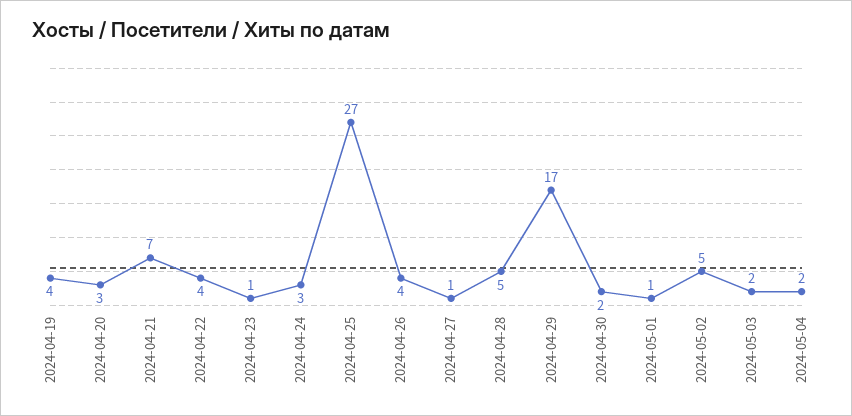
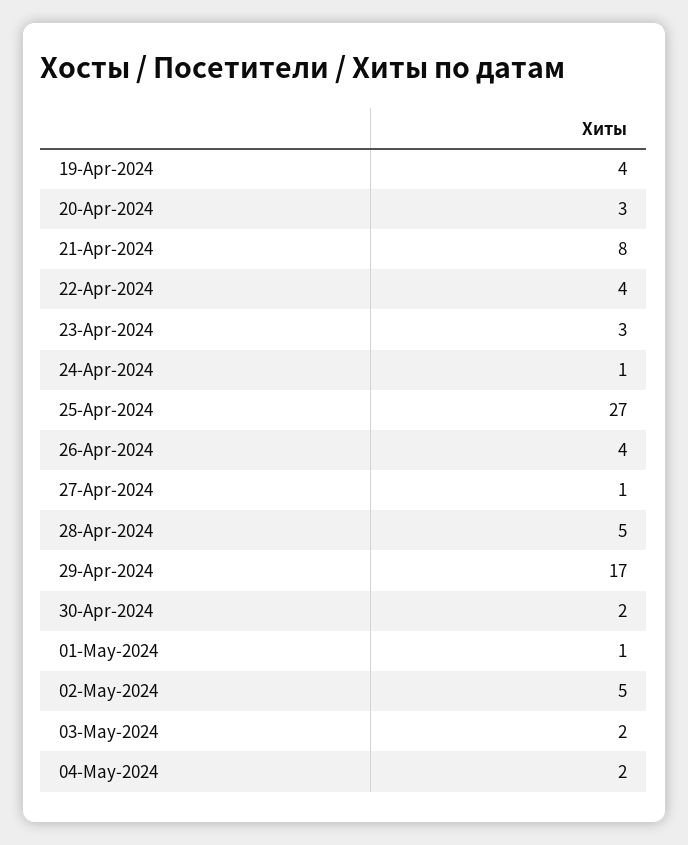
2024-04-21: 7 -> 8
2024-04-23: 1 -> 3
2024-04-24: 3 -> 1

